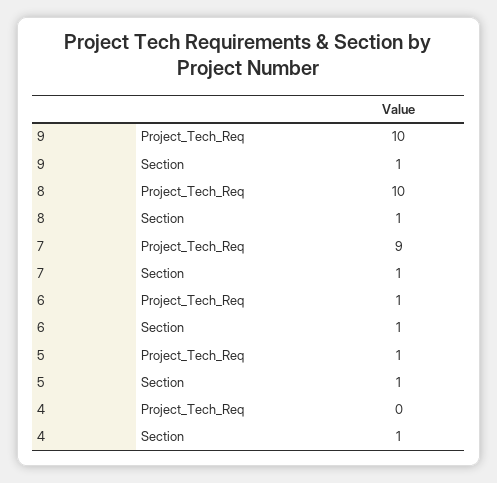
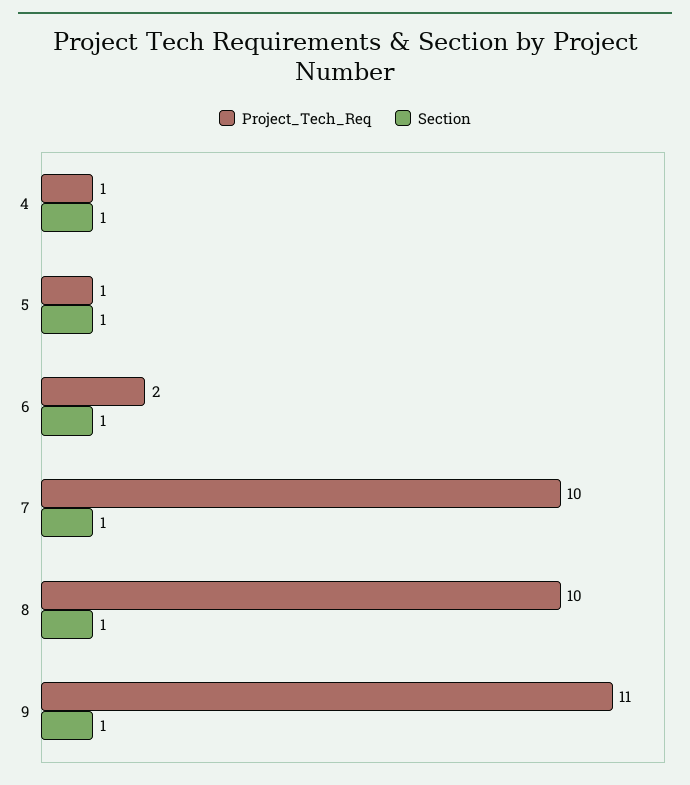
Project_Tech_Req, 9: 10 -> 11
Project_Tech_Req, 7: 9 -> 10
Project_Tech_Req, 6: 1 -> 2
Project_Tech_Req, 4: 0 -> 1

